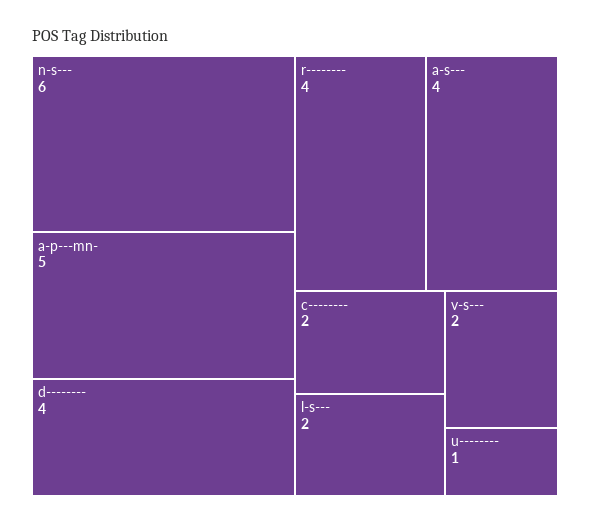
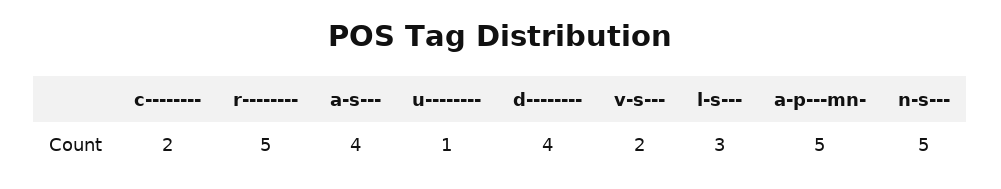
n-s---: 6 -> 5
r--------: 4 -> 5
l-s---: 2 -> 3

